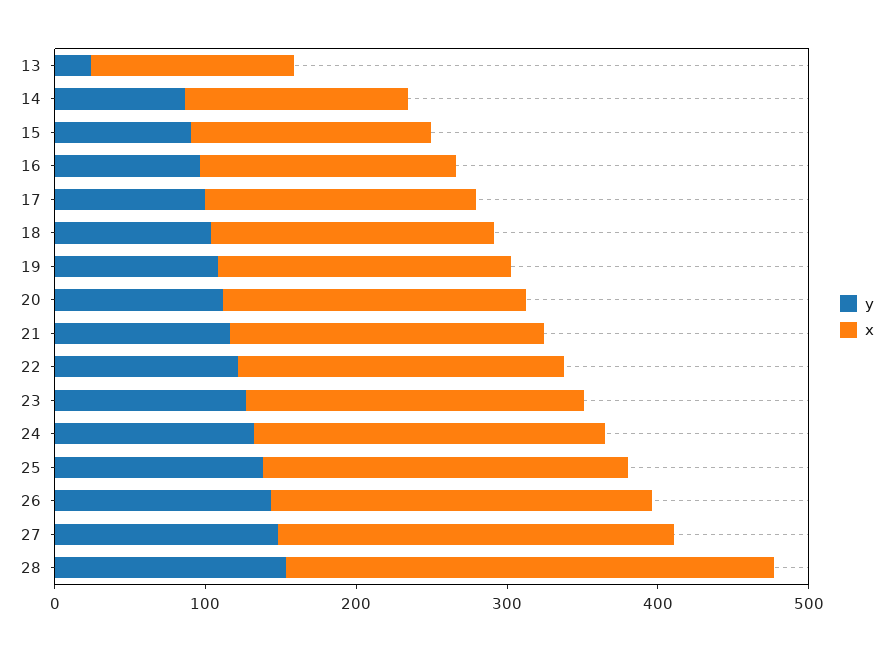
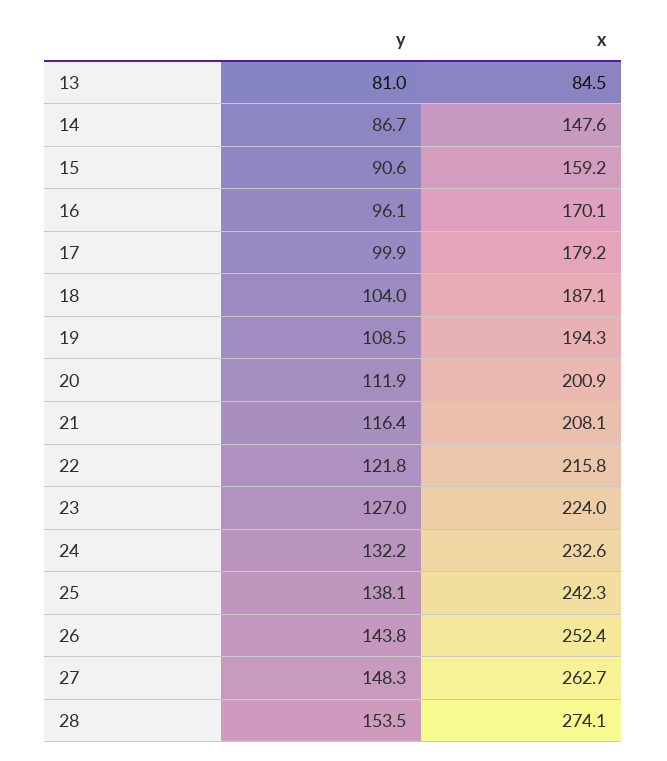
y, 13: 20 -> 81
x, 13: 140 -> 84.5
x, 28: 320 -> 274.1

